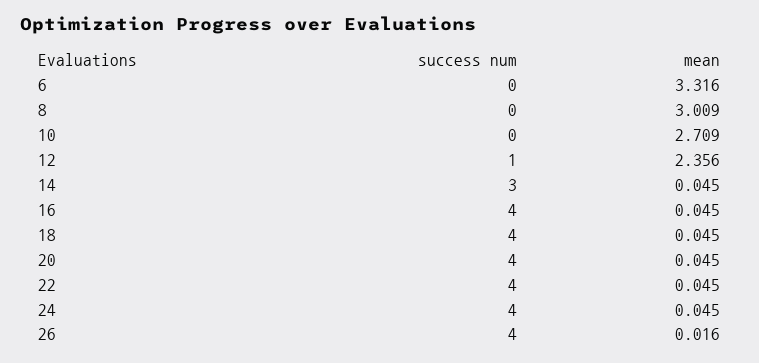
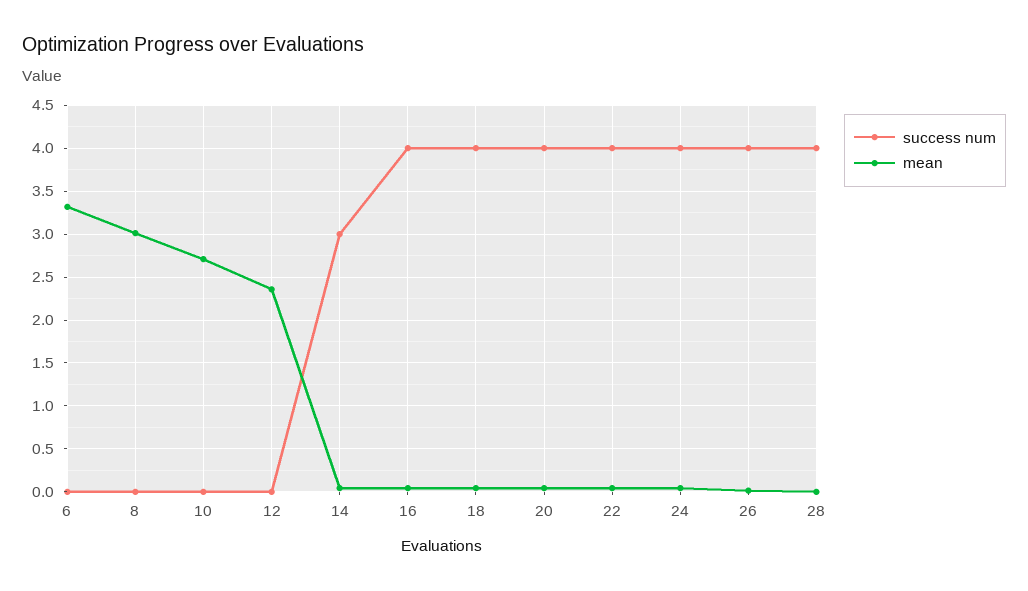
success num, 12: 1 -> 0
success num, 28: none -> 4
mean, 28: none -> 0

